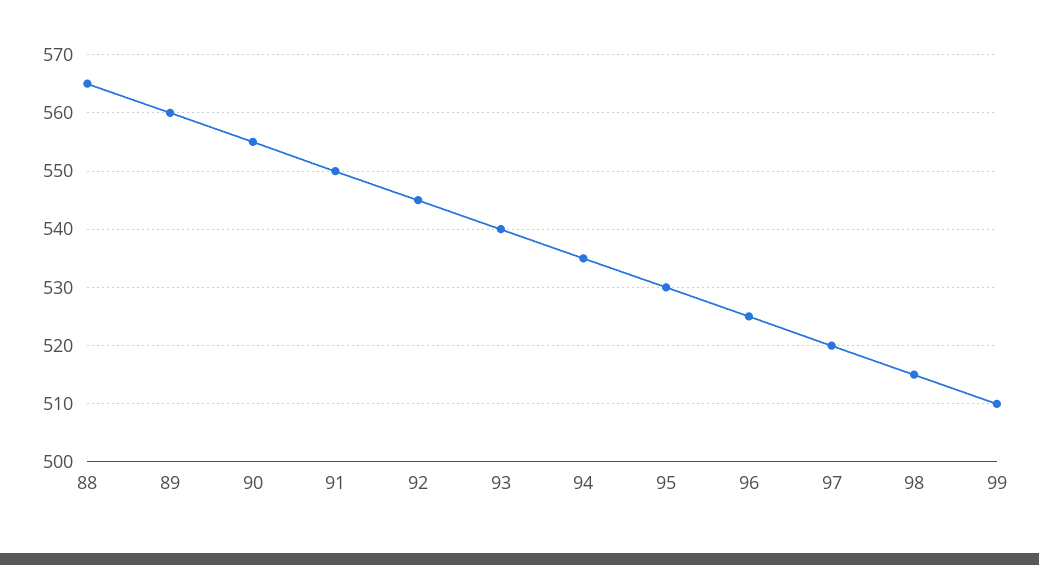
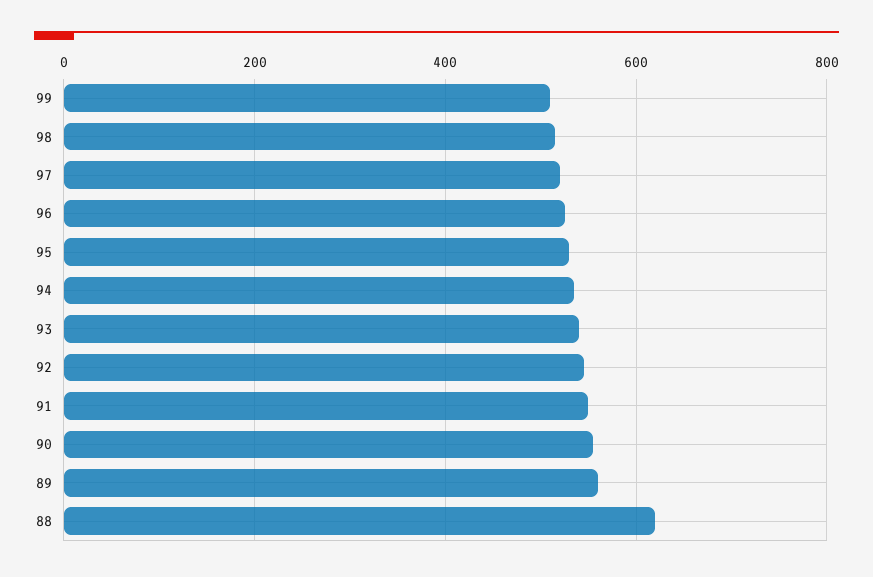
88: 565 -> 620

